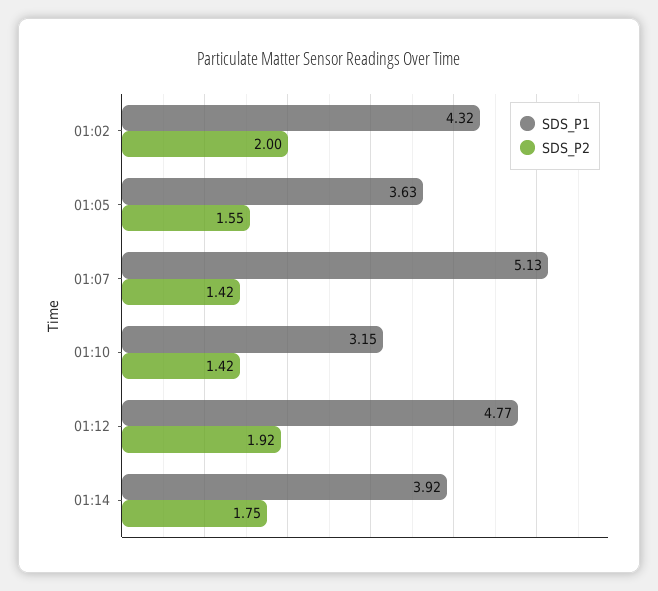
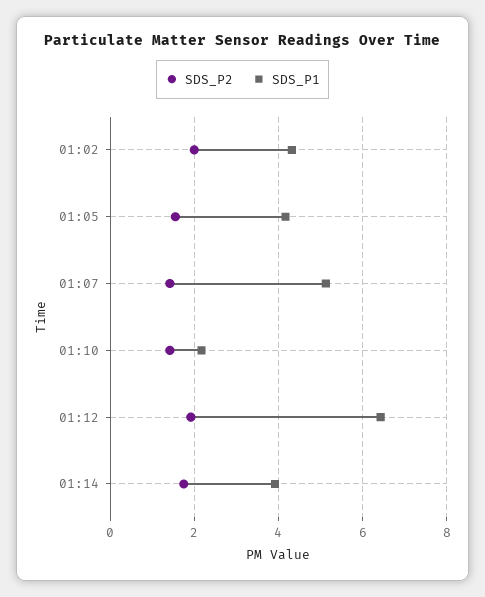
SDS_P1, 01:05: 3.63 -> 4.2
SDS_P1, 01:10: 3.15 -> 2.2
SDS_P1, 01:12: 4.77 -> 6.4

